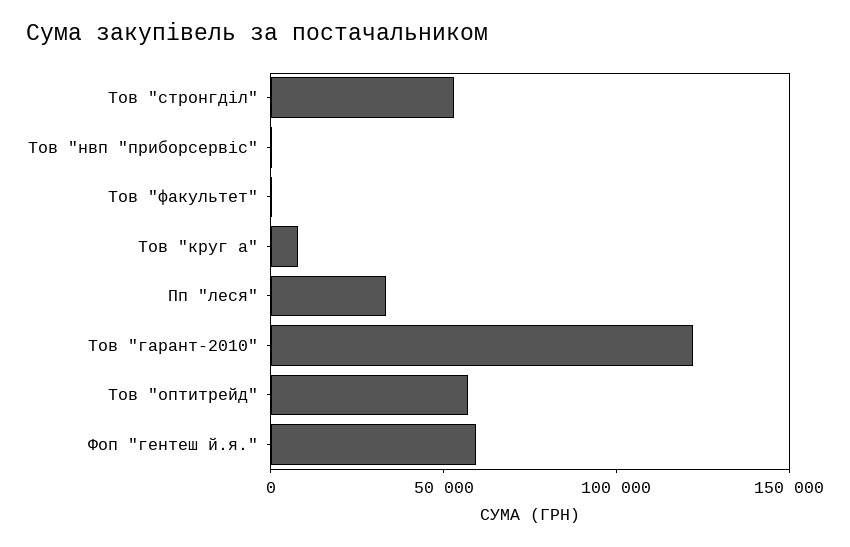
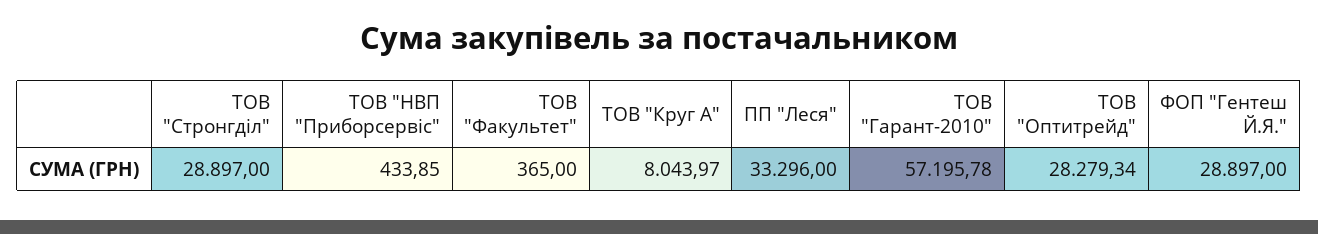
Тов "стронгділ": 50000 -> 28897
Тов "гарант-2010": 120000 -> 57195.78
Тов "оптитрейд": 60000 -> 28279.34
Фоп "гентеш й.я.": 60000 -> 28897

